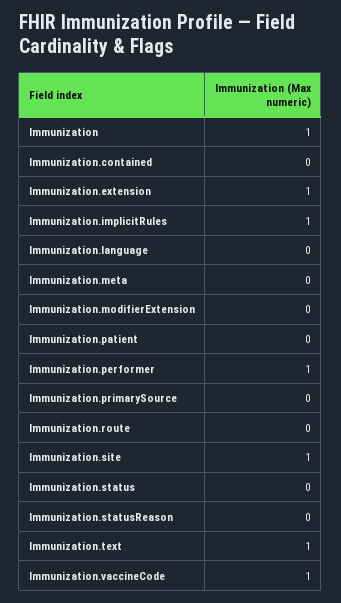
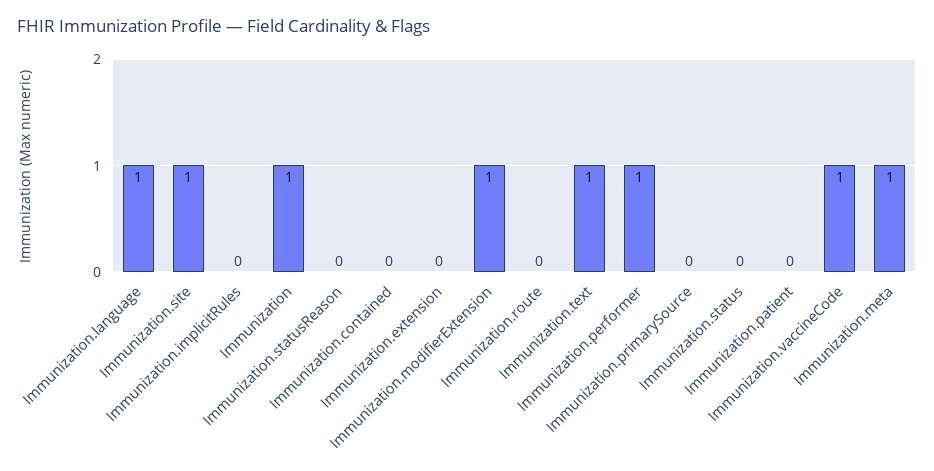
Immunization.extension: 1 -> 0
Immunization.implicitRules: 1 -> 0
Immunization.language: 0 -> 1
Immunization.meta: 0 -> 1
Immunization.modifierExtension: 0 -> 1

